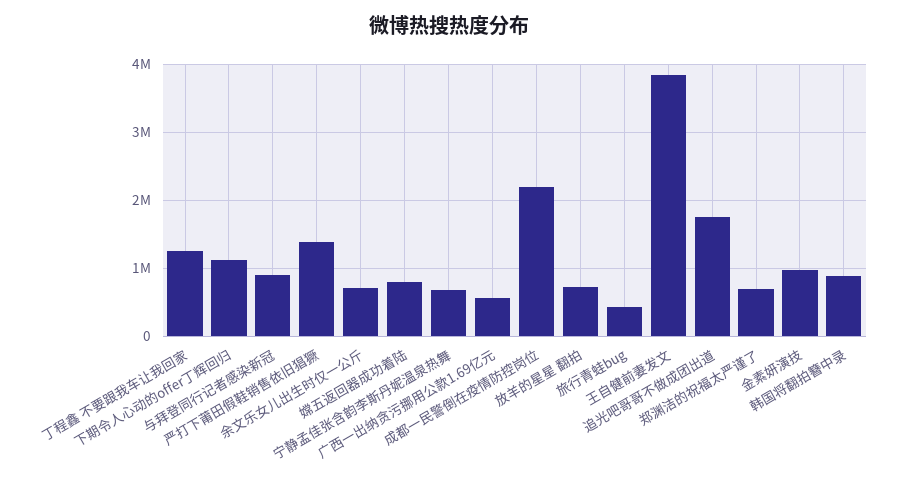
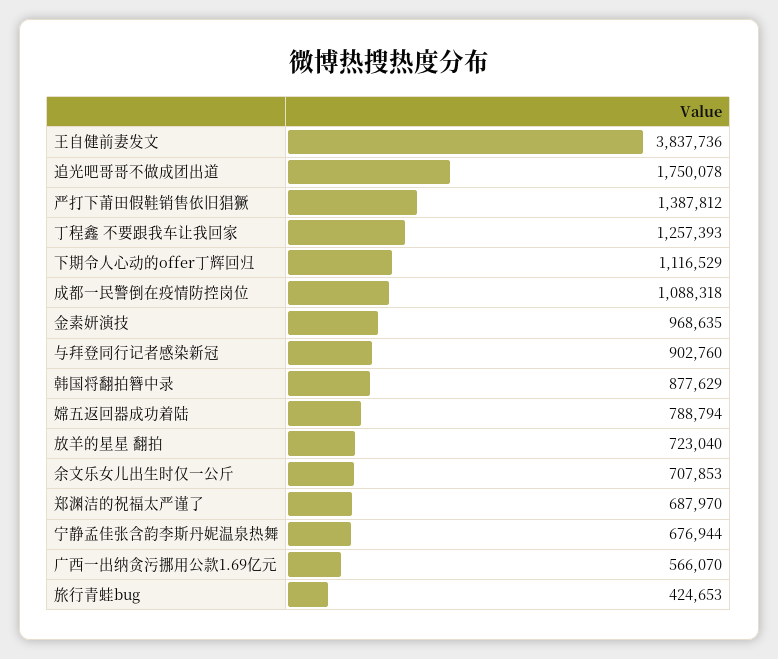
成都一民警倒在疫情防控岗位: 2200000 -> 1088318

